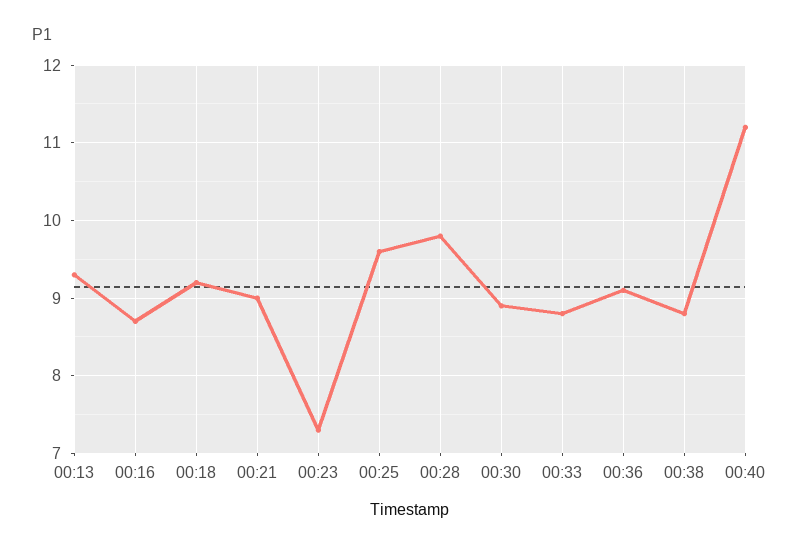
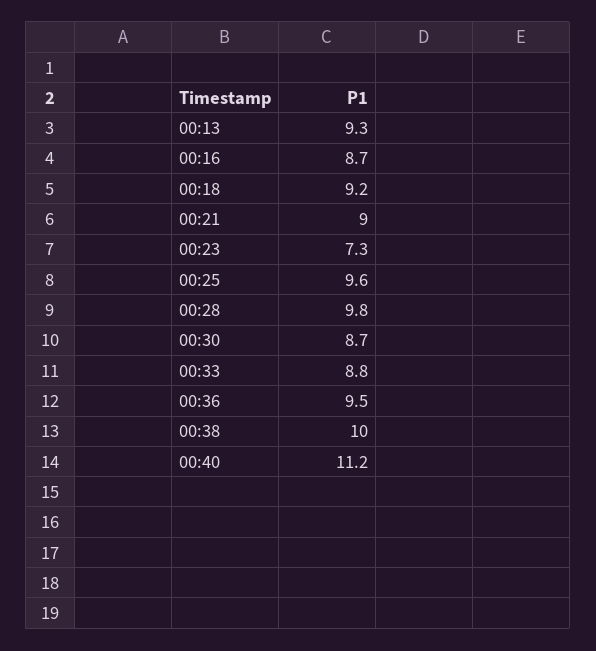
00:30: 8.9 -> 8.7
00:36: 9.1 -> 9.5
00:38: 8.8 -> 10

